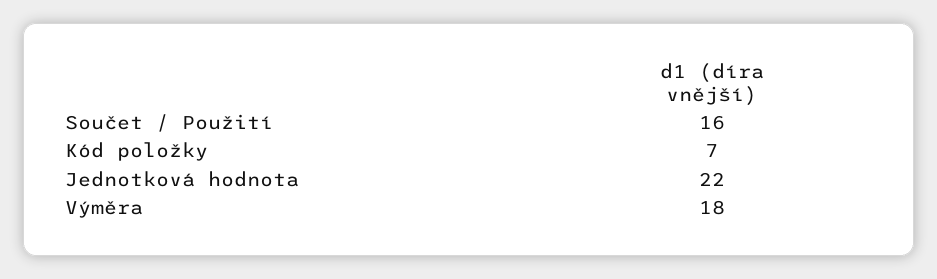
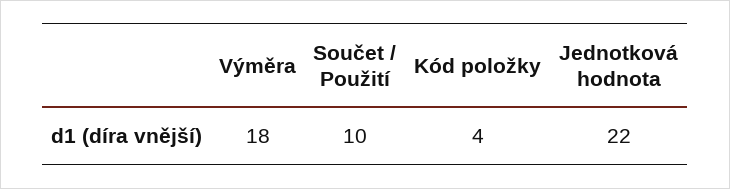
Součet / Použití: 16 -> 10
Kód položky: 7 -> 4

